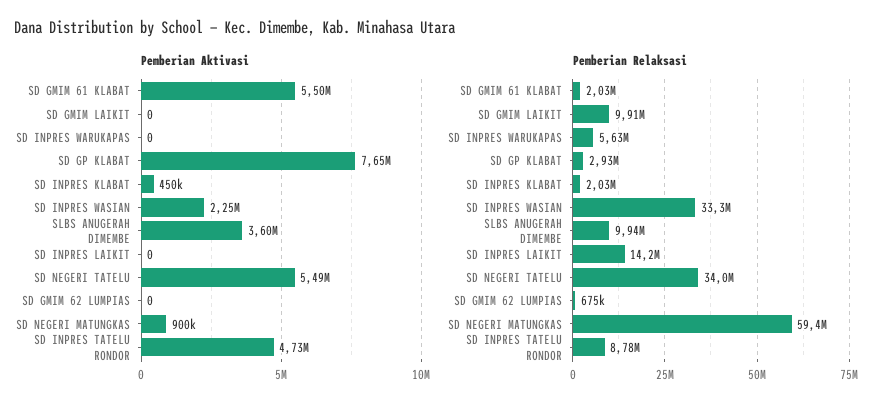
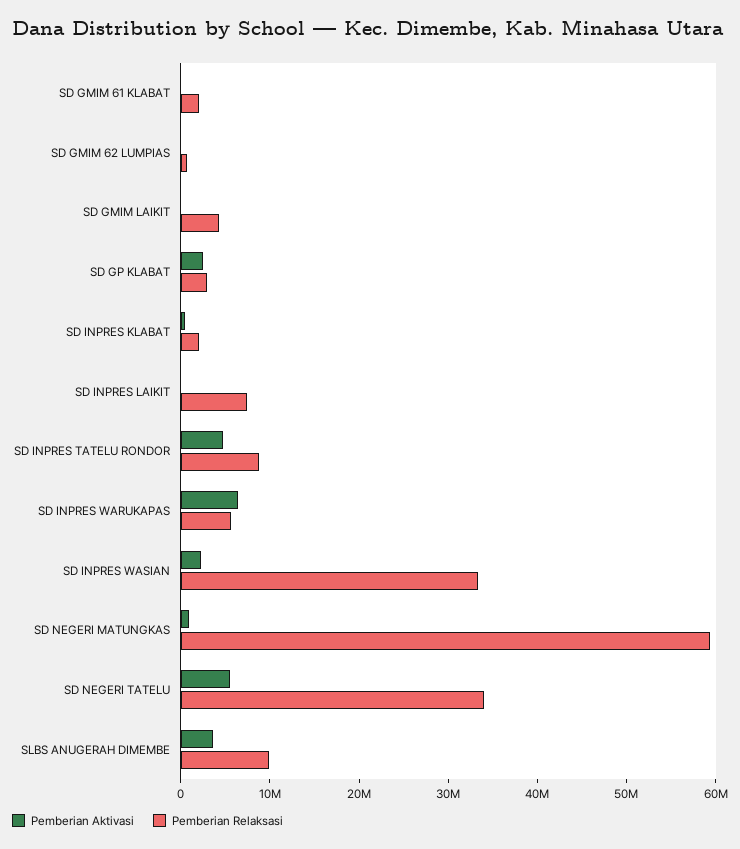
Pemberian Aktivasi, SD GMIM 61 KLABAT: 5500000 -> 0
Pemberian Aktivasi, SD INPRES WARUKAPAS: 0 -> 6000000
Pemberian Aktivasi, SD GP KLABAT: 7650000 -> 2000000
Pemberian Relaksasi, SD GMIM LAIKIT: 9910000 -> 4000000
Pemberian Relaksasi, SD INPRES LAIKIT: 14200000 -> 8000000

